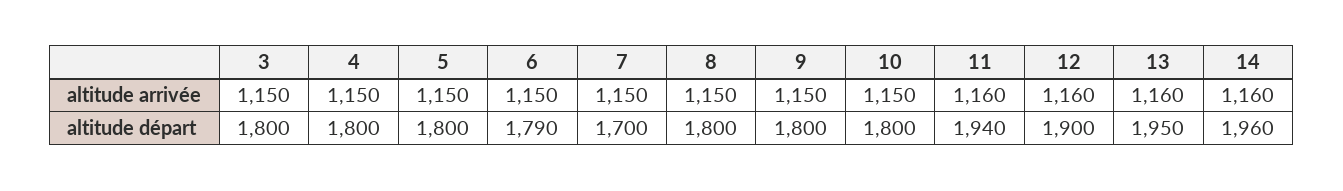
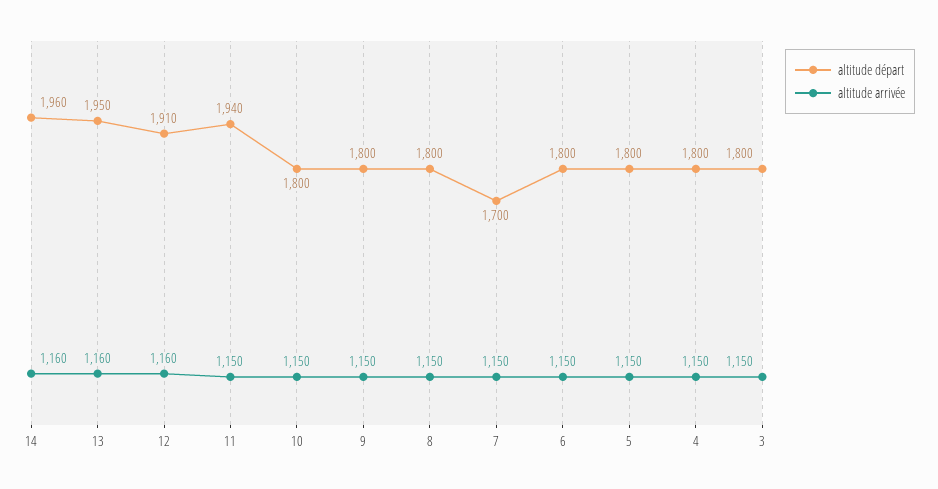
altitude arrivée, 11: 1160 -> 1150
altitude départ, 6: 1790 -> 1800
altitude départ, 12: 1900 -> 1910

